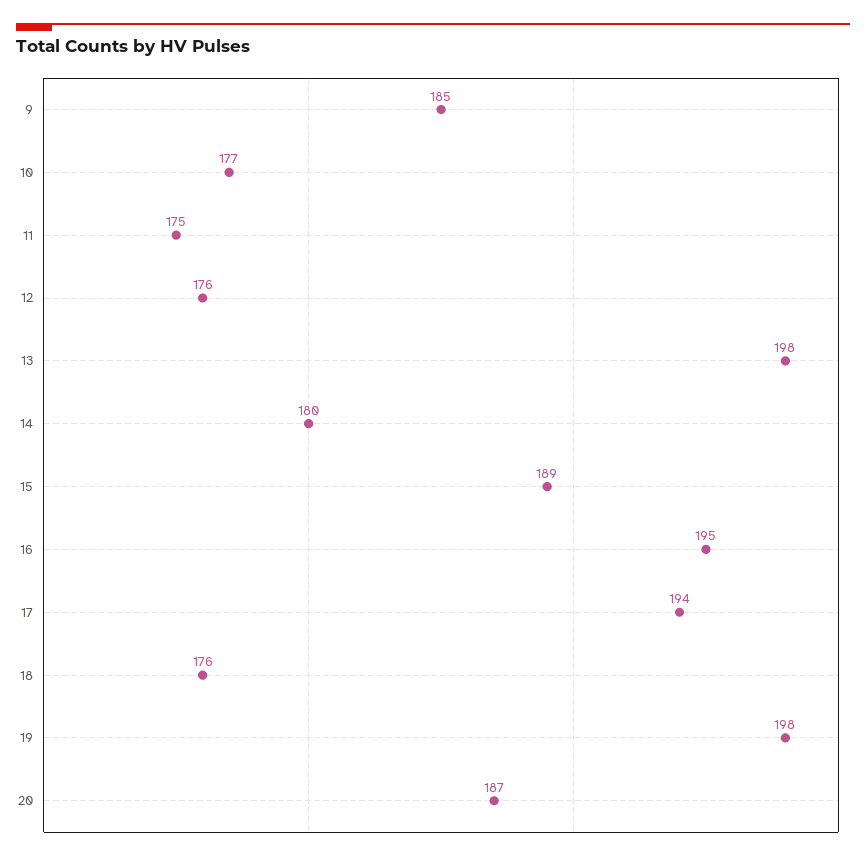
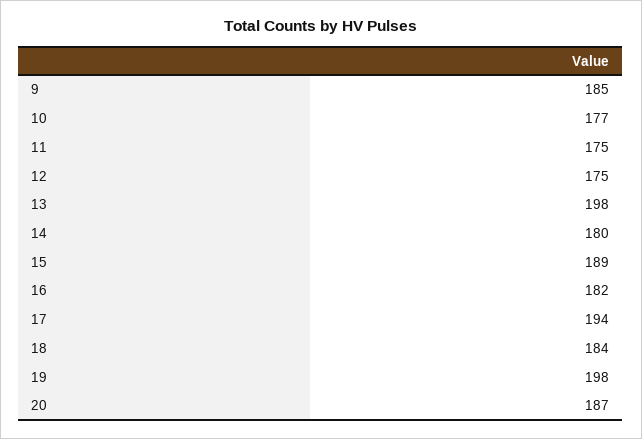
12: 176 -> 175
16: 195 -> 182
18: 176 -> 184

